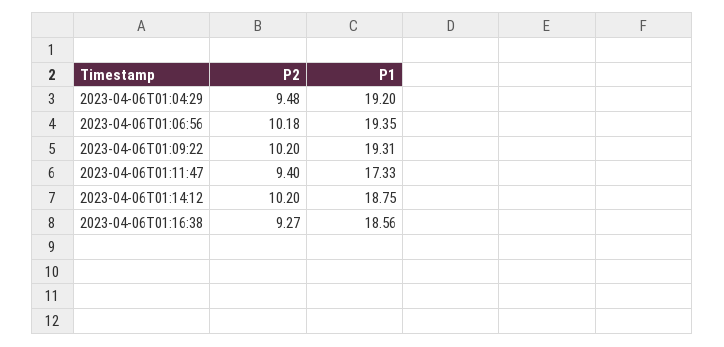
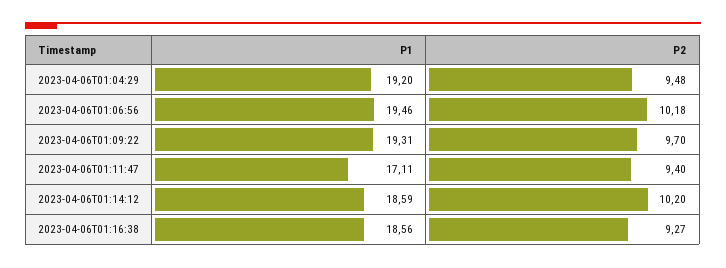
P1, 2023-04-06T01:06:56: 19.35 -> 19.46
P2, 2023-04-06T01:09:22: 10.2 -> 9.7
P1, 2023-04-06T01:11:47: 17.33 -> 17.11
P1, 2023-04-06T01:14:12: 18.75 -> 18.59

